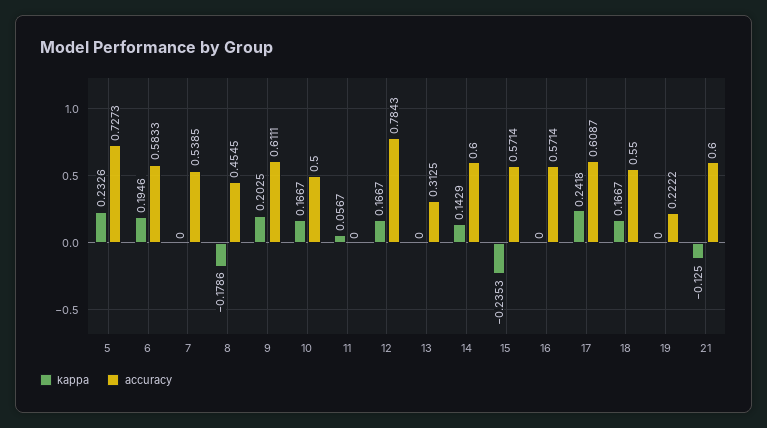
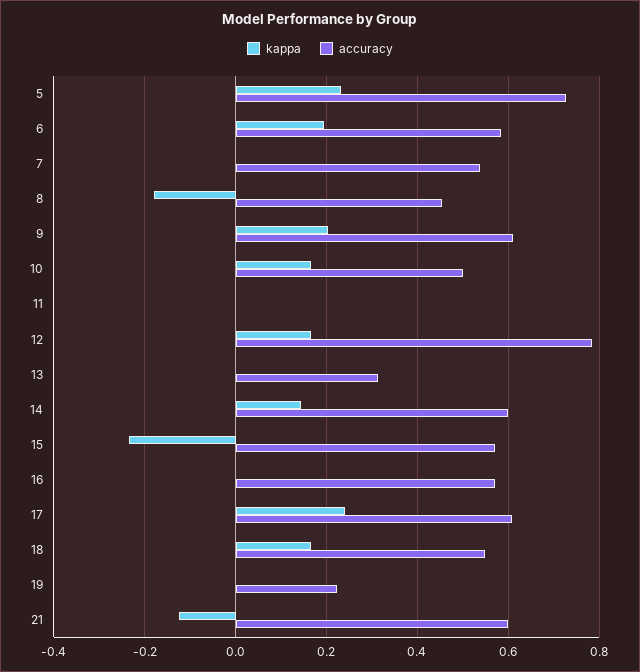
kappa, 11: 0.0567 -> 0

